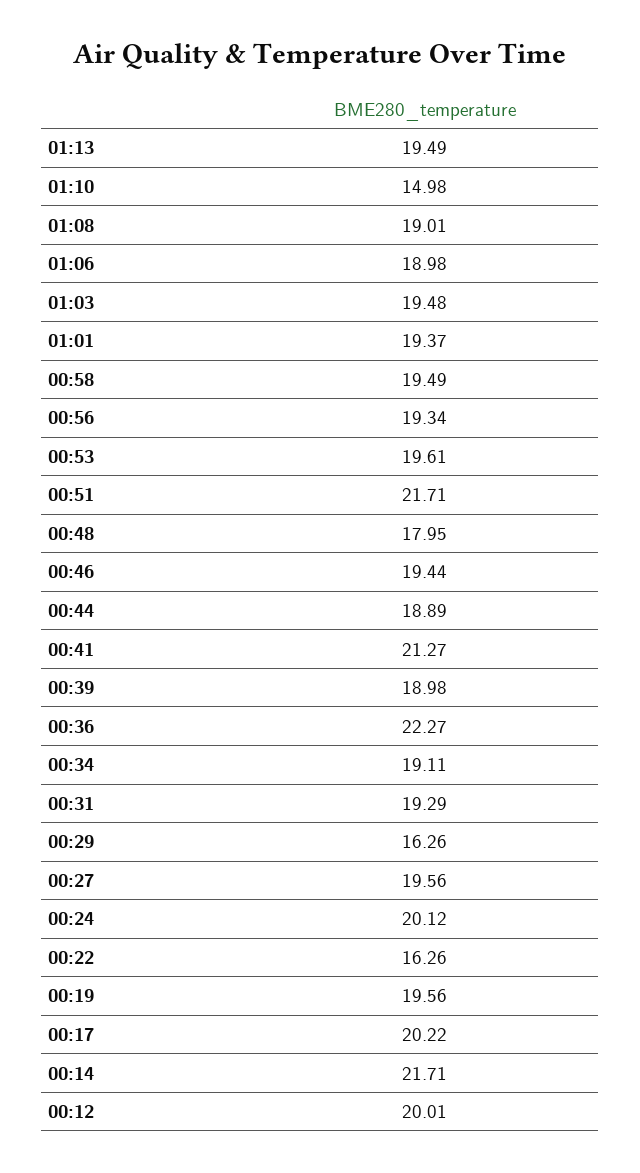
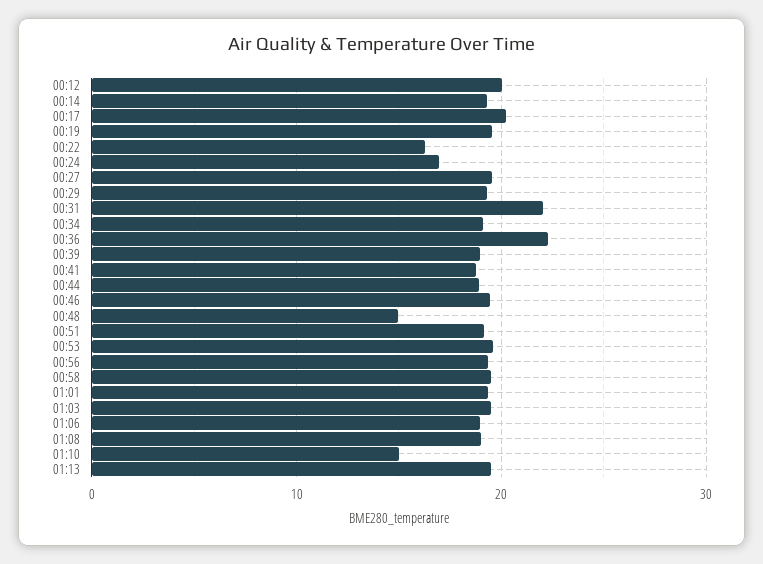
00:51: 21.71 -> 19
00:48: 17.95 -> 15
00:41: 21.27 -> 19
00:31: 19.29 -> 22
00:29: 16.26 -> 19
00:24: 20.12 -> 17
00:14: 21.71 -> 19

